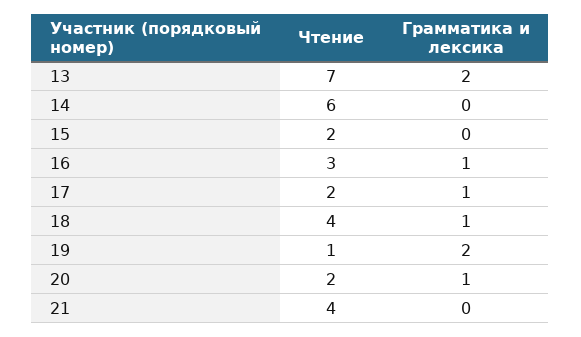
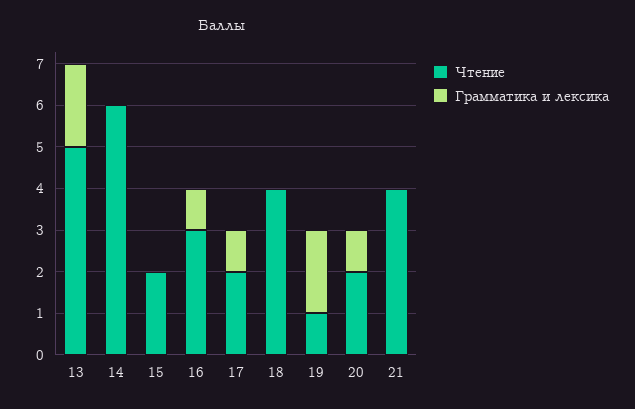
Чтение, 13: 7 -> 5
Грамматика и лексика, 18: 1 -> 0

